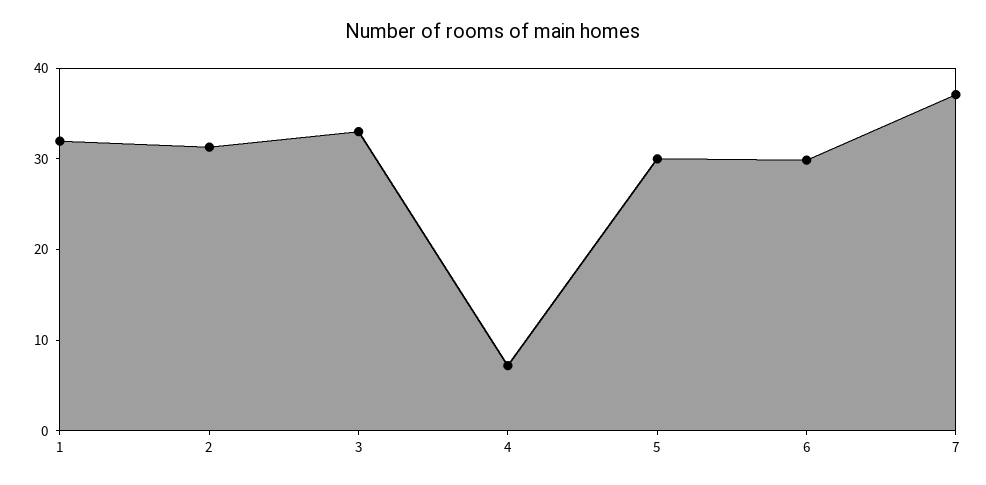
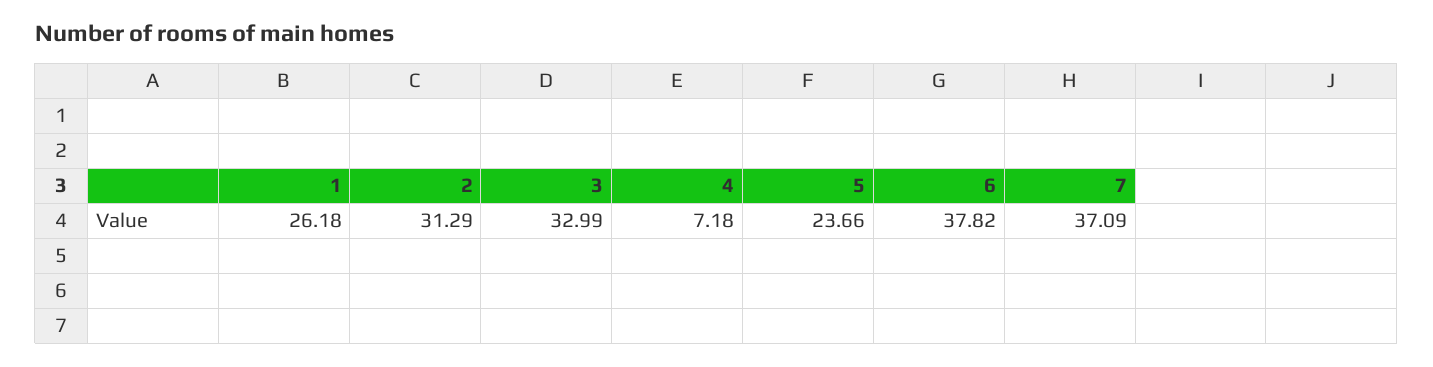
1: 32 -> 26.18
5: 30 -> 23.66
6: 30 -> 37.82

